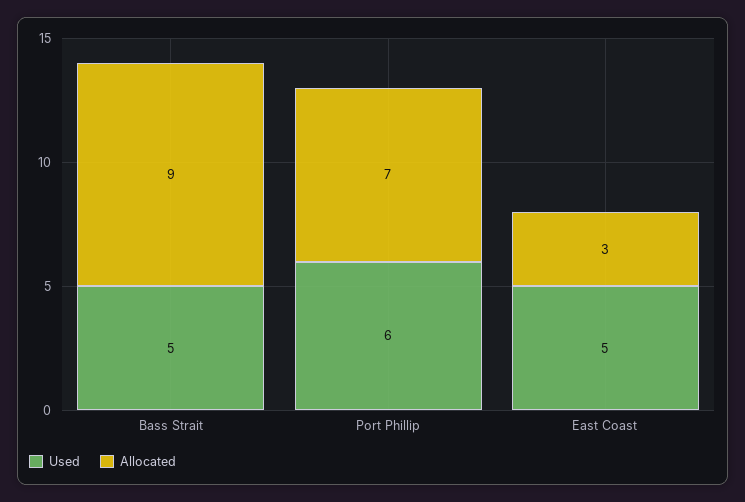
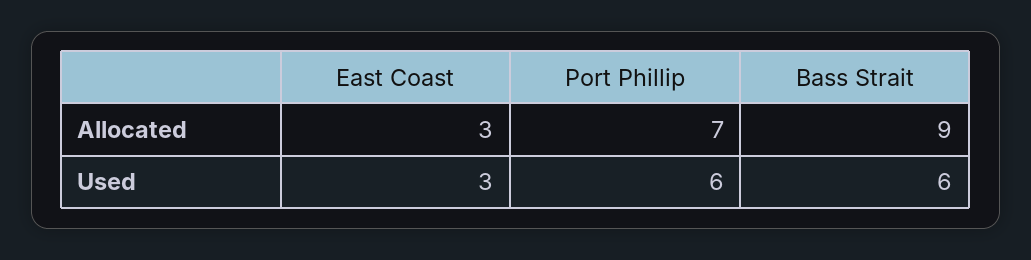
Used, Bass Strait: 5 -> 6
Used, East Coast: 5 -> 3

